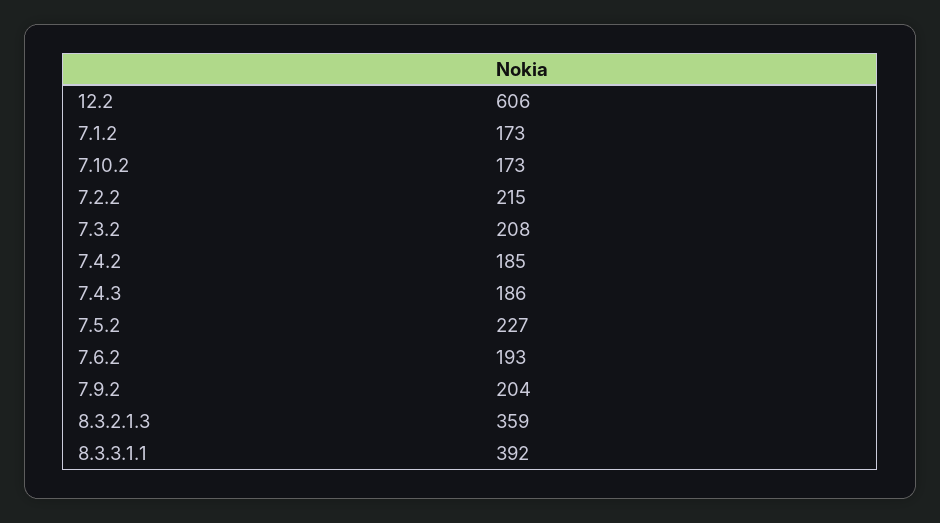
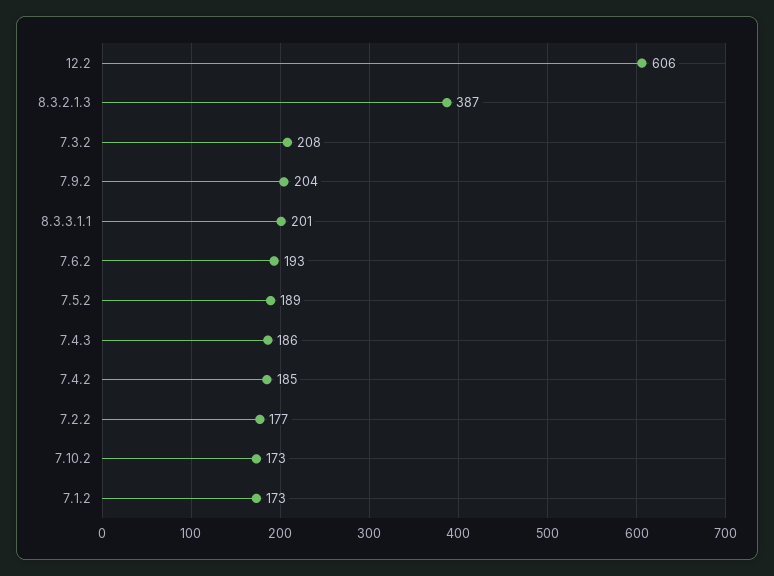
7.2.2: 215 -> 177
7.5.2: 227 -> 189
8.3.2.1.3: 359 -> 387
8.3.3.1.1: 392 -> 201

